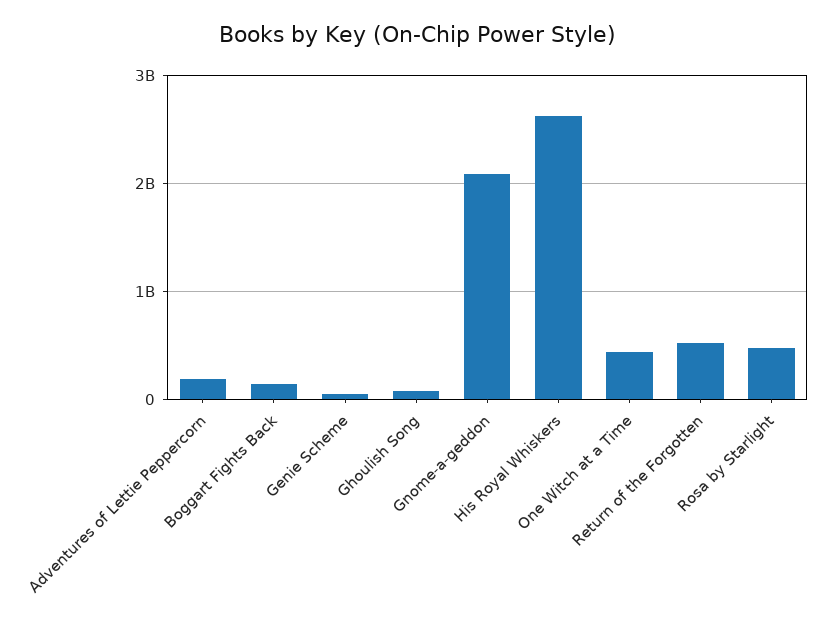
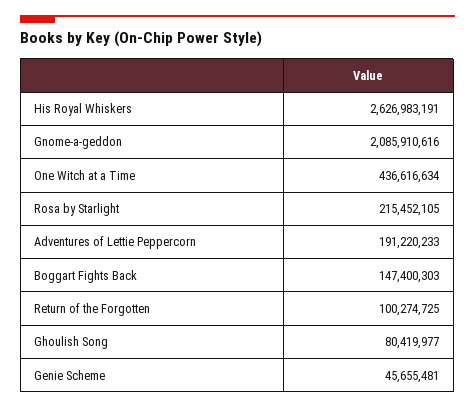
Return of the Forgotten: 500000000 -> 100274725
Rosa by Starlight: 500000000 -> 215452105

